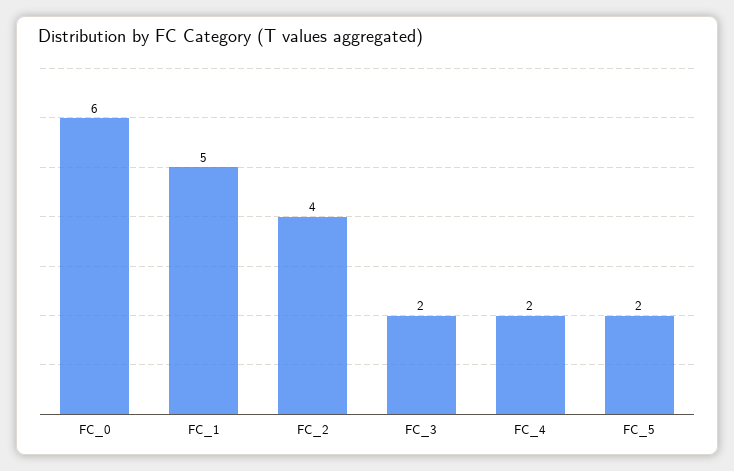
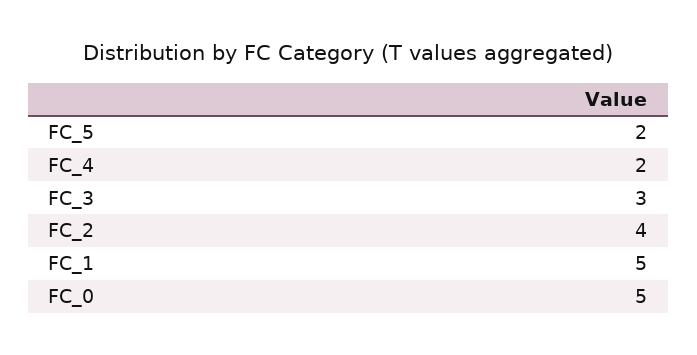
FC_0: 6 -> 5
FC_3: 2 -> 3

